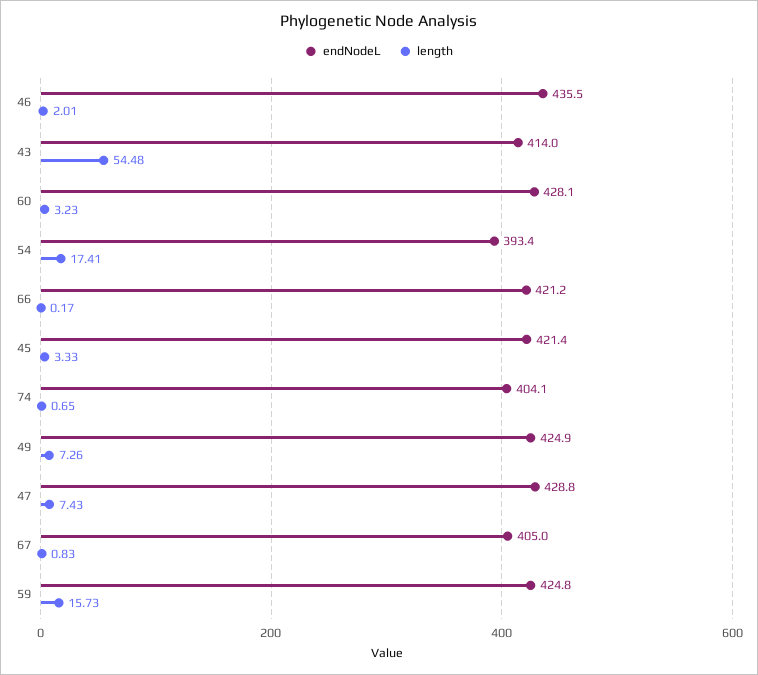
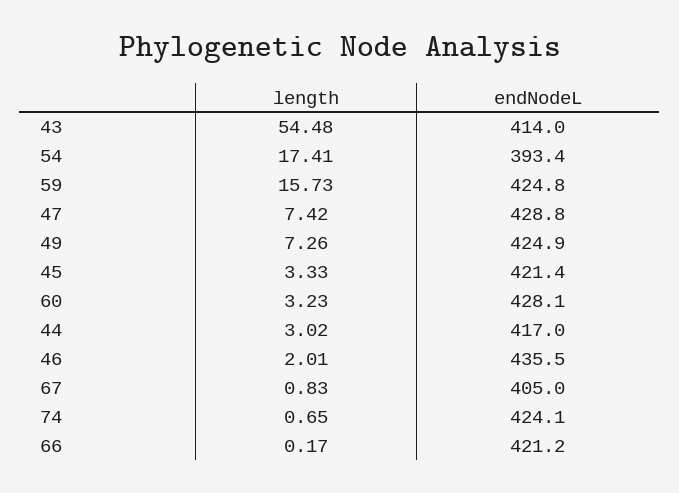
endNodeL, 74: 404.1 -> 424.1
length, 47: 7.43 -> 7.42
length, 44: none -> 3.02
endNodeL, 44: none -> 417

